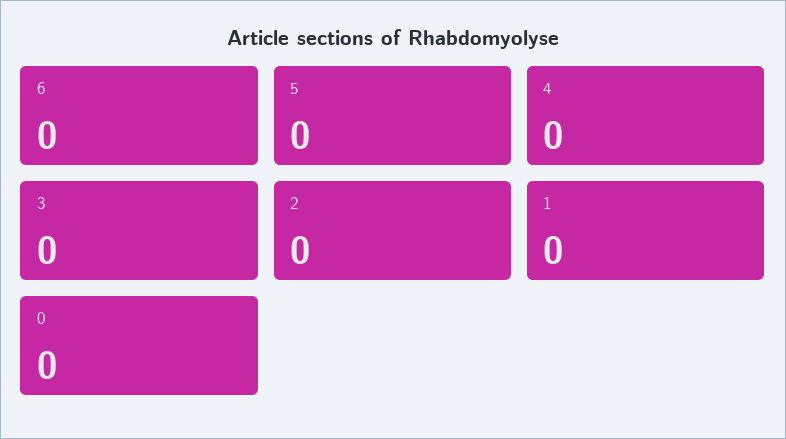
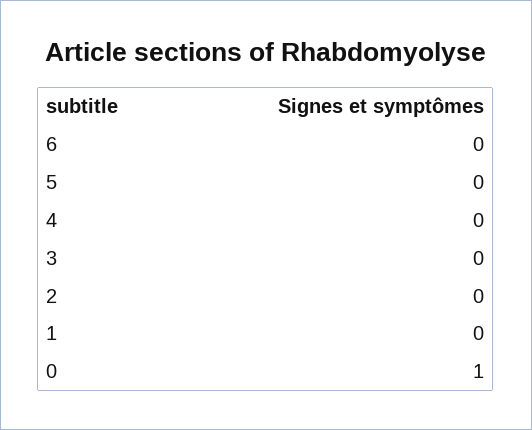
0: 0 -> 1

